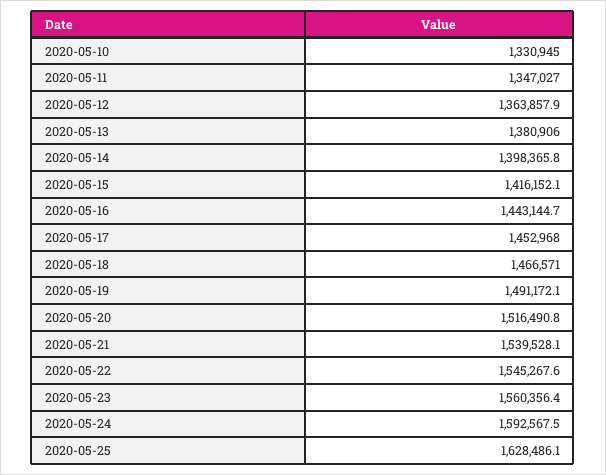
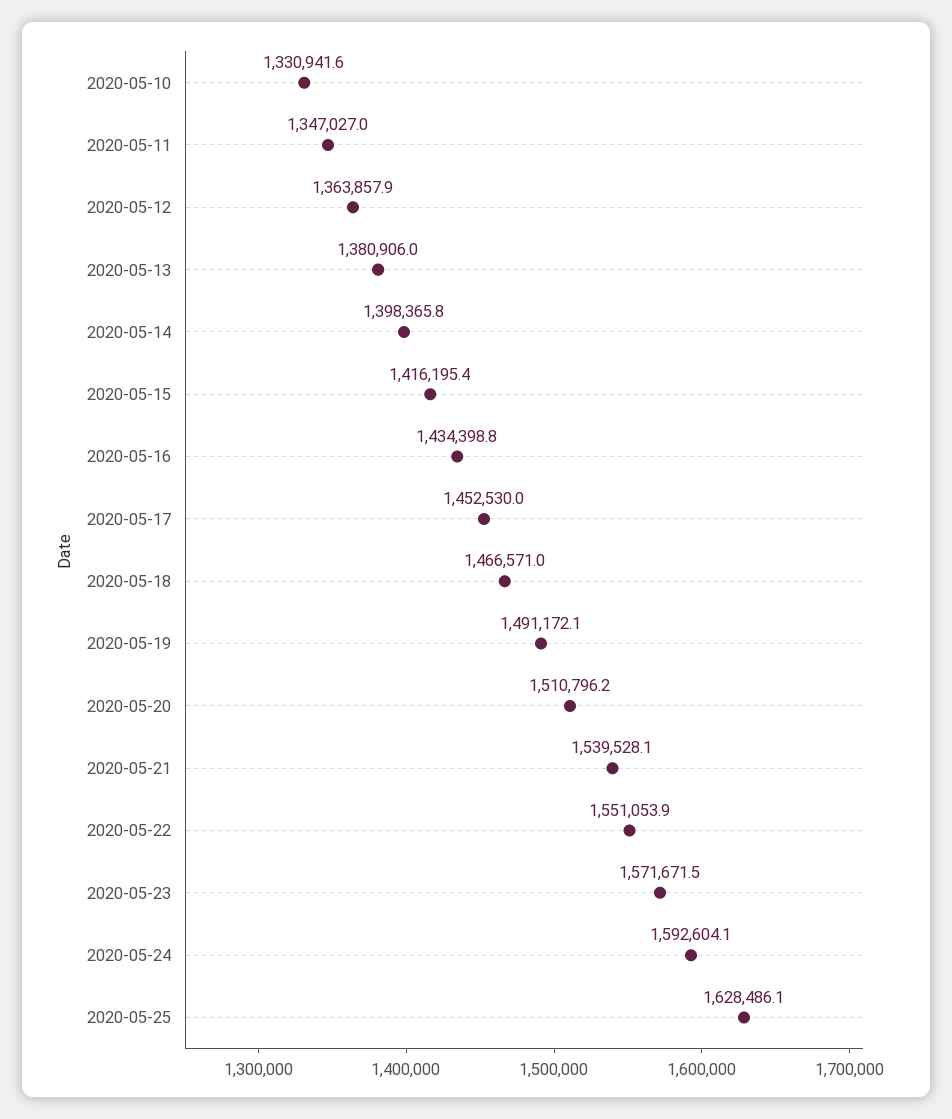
2020-05-10: 1330945 -> 1330941.6
2020-05-15: 1416152.1 -> 1416195.4
2020-05-16: 1443144.7 -> 1434398.8
2020-05-17: 1452968 -> 1452530
2020-05-20: 1516490.8 -> 1510796.2
2020-05-22: 1545267.6 -> 1551053.9
2020-05-23: 1560356.4 -> 1571671.5
2020-05-24: 1592567.5 -> 1592604.1

